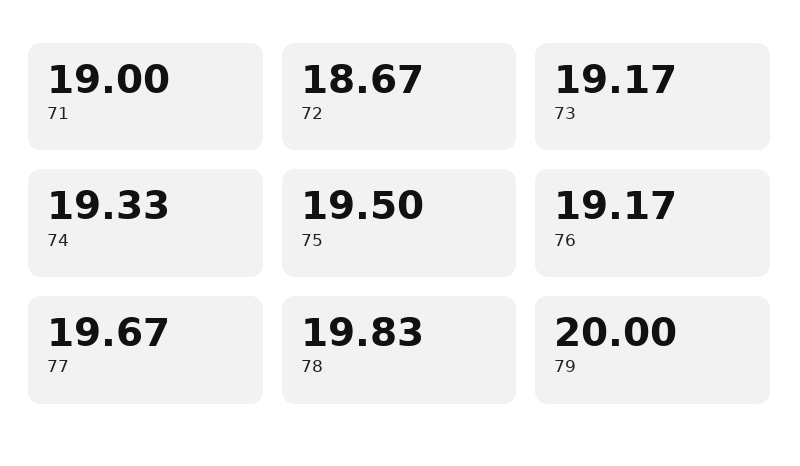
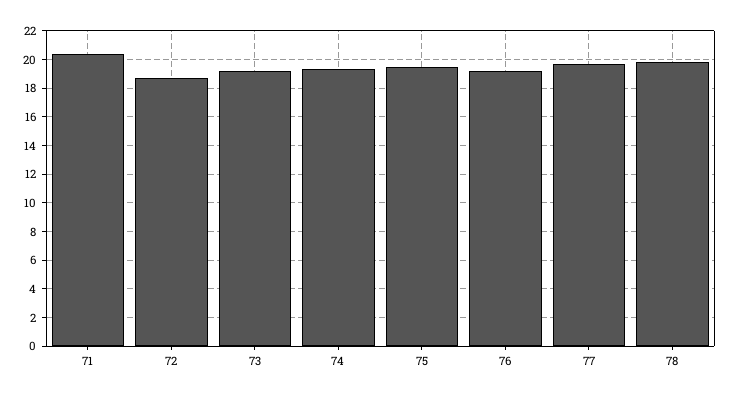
71: 19 -> 20.5
79: 20 -> none

